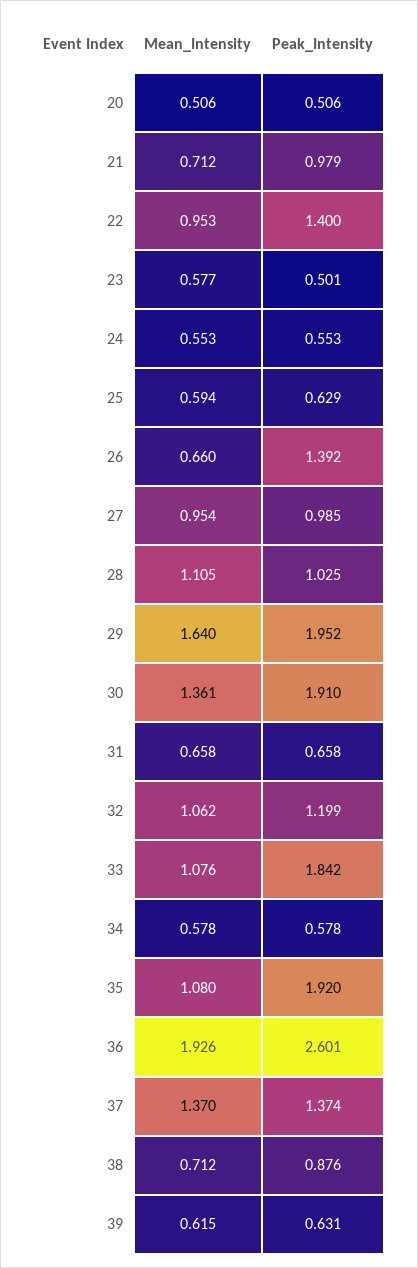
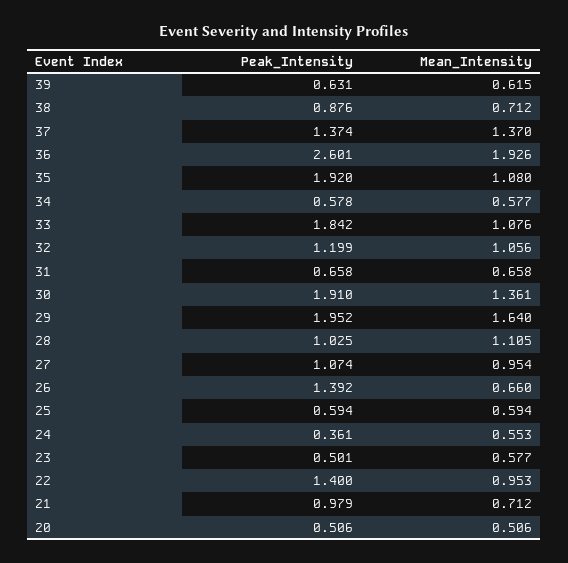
Peak_Intensity, 24: 0.553 -> 0.361
Peak_Intensity, 25: 0.629 -> 0.594
Peak_Intensity, 27: 0.985 -> 1.074
Mean_Intensity, 32: 1.062 -> 1.056
Mean_Intensity, 34: 0.578 -> 0.577

